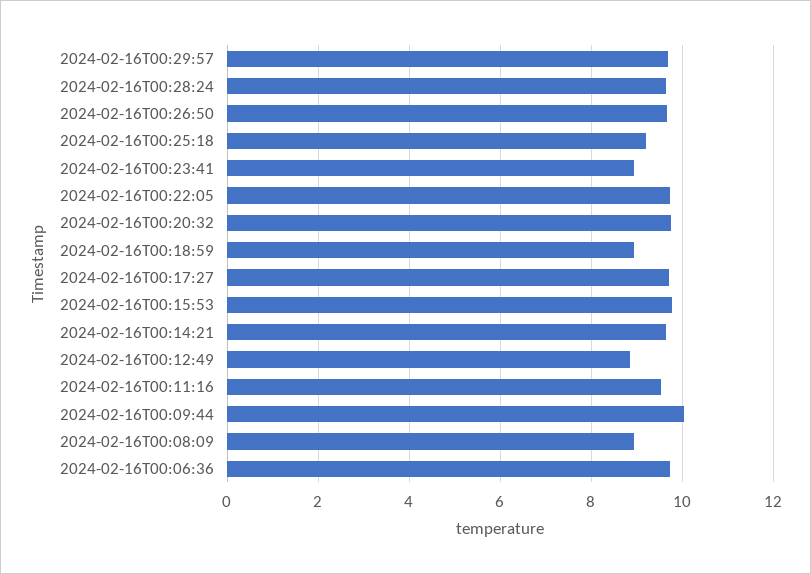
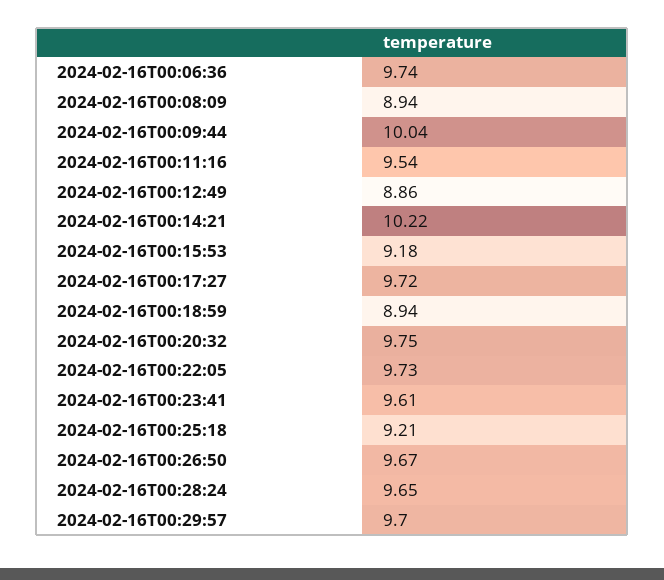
2024-02-16T00:23:41: 9 -> 9.61
2024-02-16T00:15:53: 9.8 -> 9.18
2024-02-16T00:14:21: 9.6 -> 10.22

